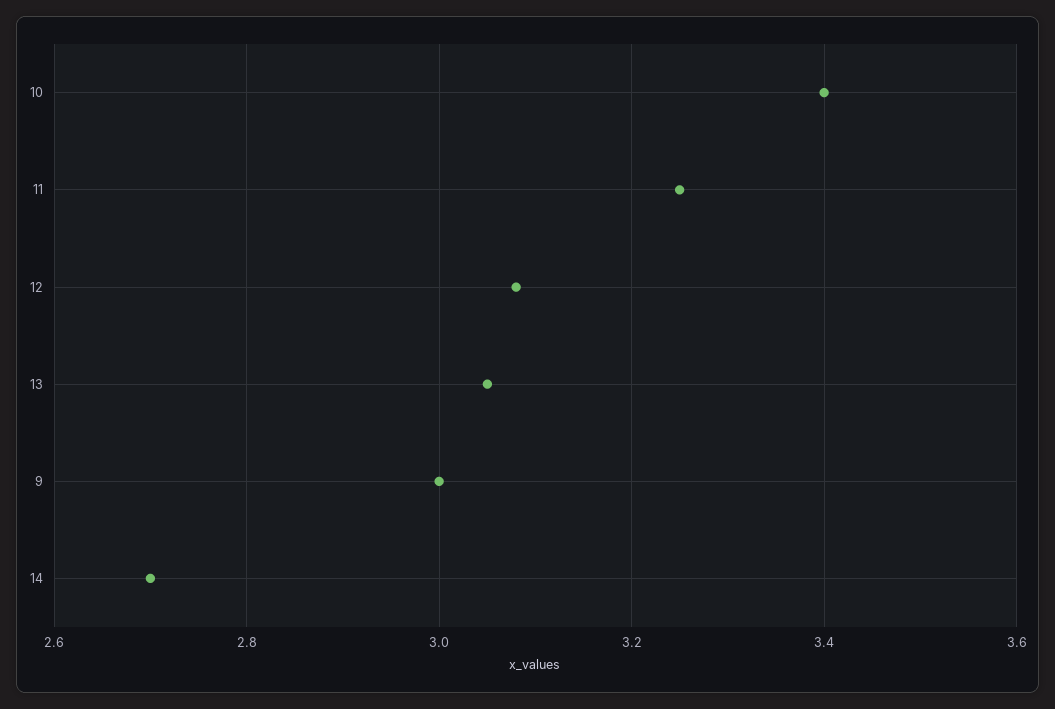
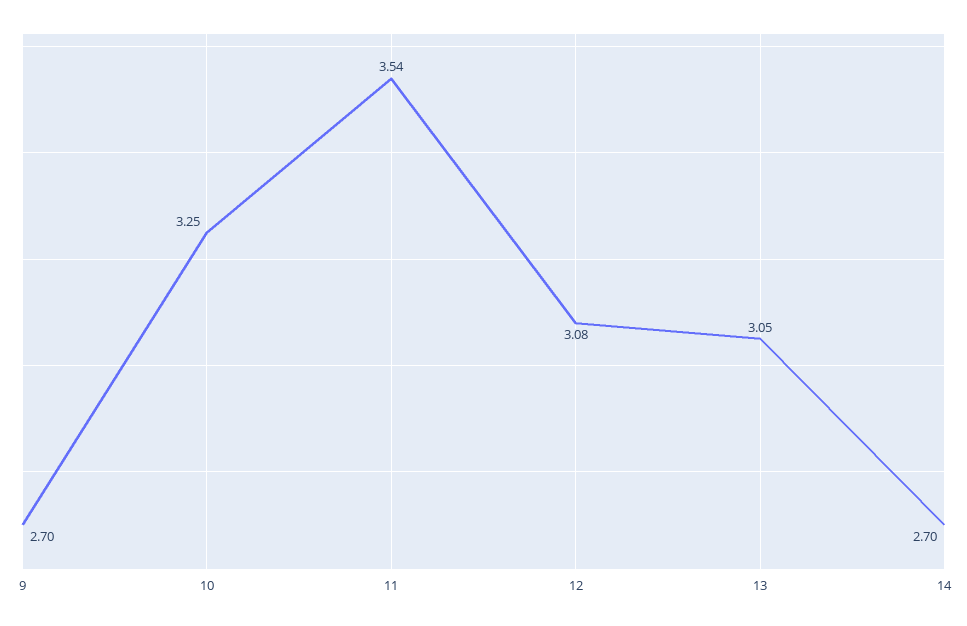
10: 3.4 -> 3.25
11: 3.25 -> 3.54
9: 3 -> 2.7

